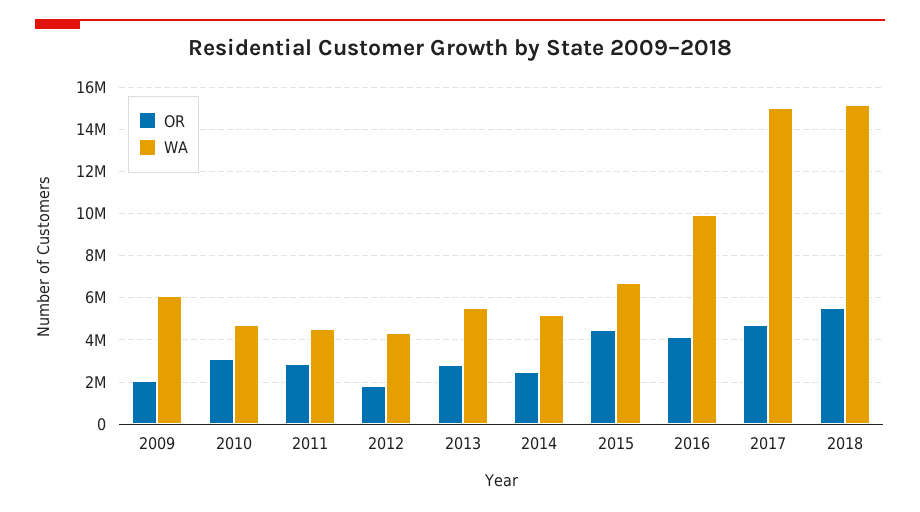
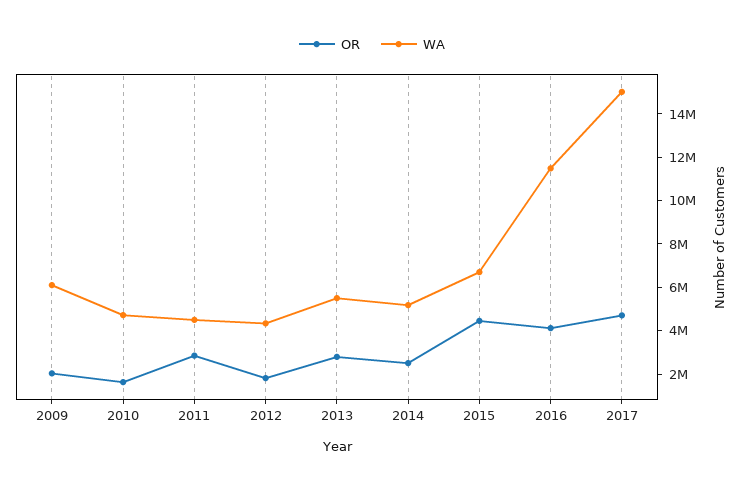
OR, 2010: 3000000 -> 1500000
WA, 2016: 10000000 -> 11500000
OR, 2018: 5500000 -> none
WA, 2018: 15000000 -> none

